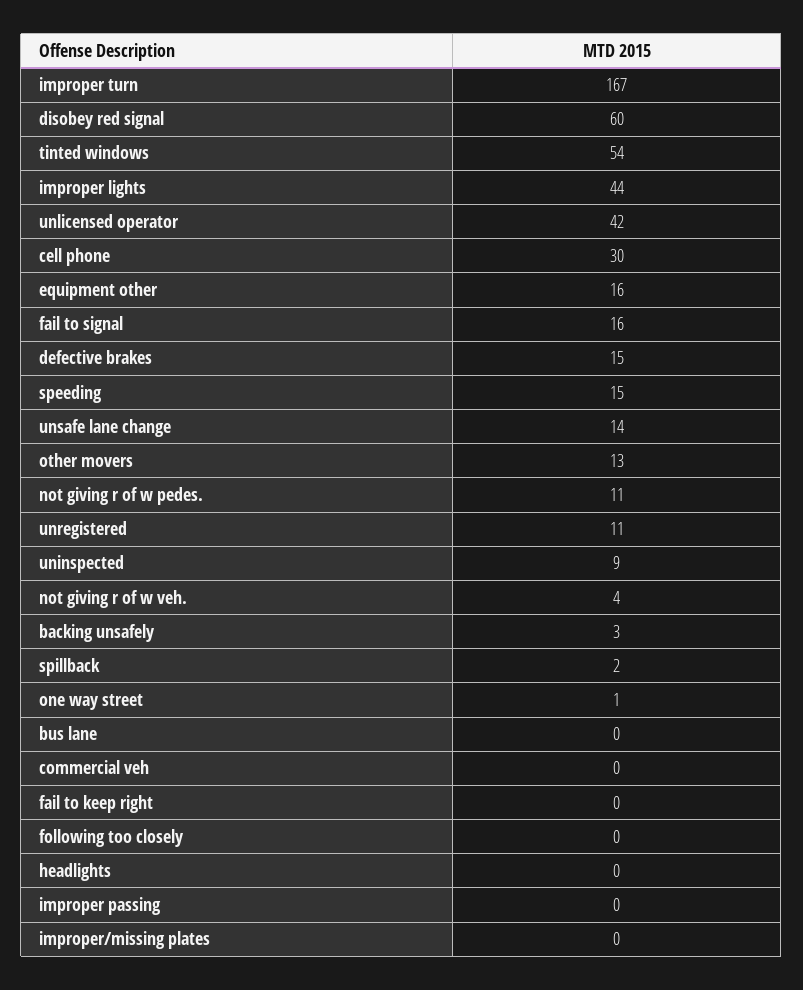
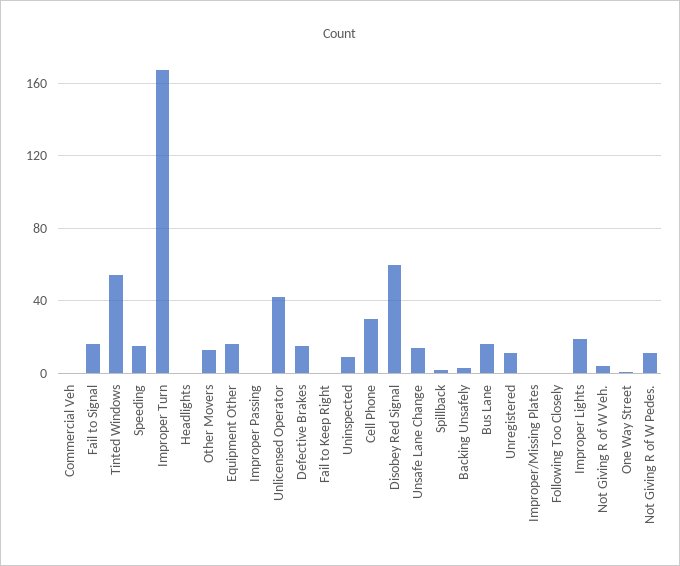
improper lights: 44 -> 20
bus lane: 0 -> 15

